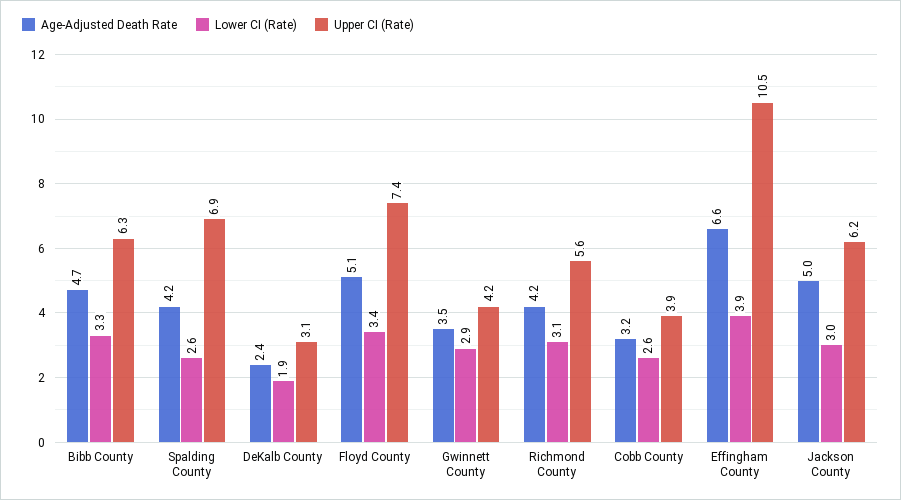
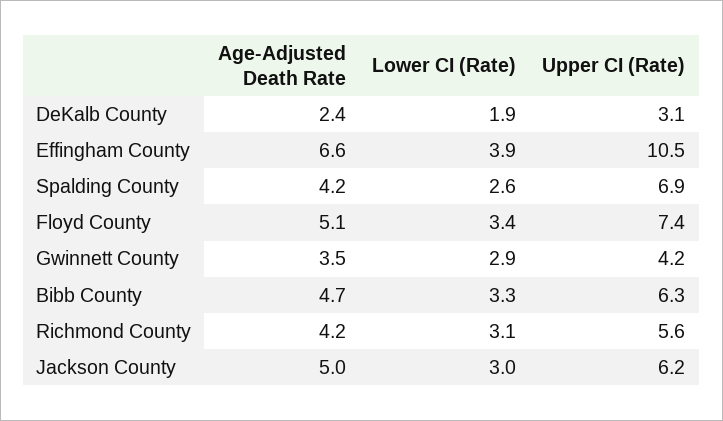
Age-Adjusted Death Rate, Cobb County: 3.2 -> none
Lower CI (Rate), Cobb County: 2.6 -> none
Upper CI (Rate), Cobb County: 3.9 -> none

